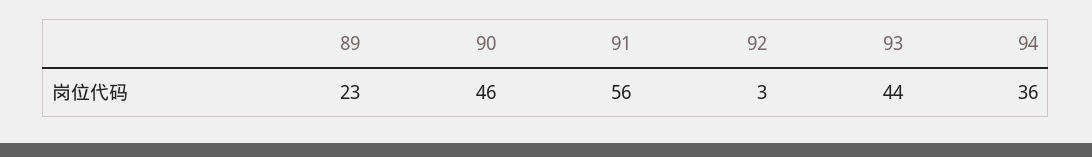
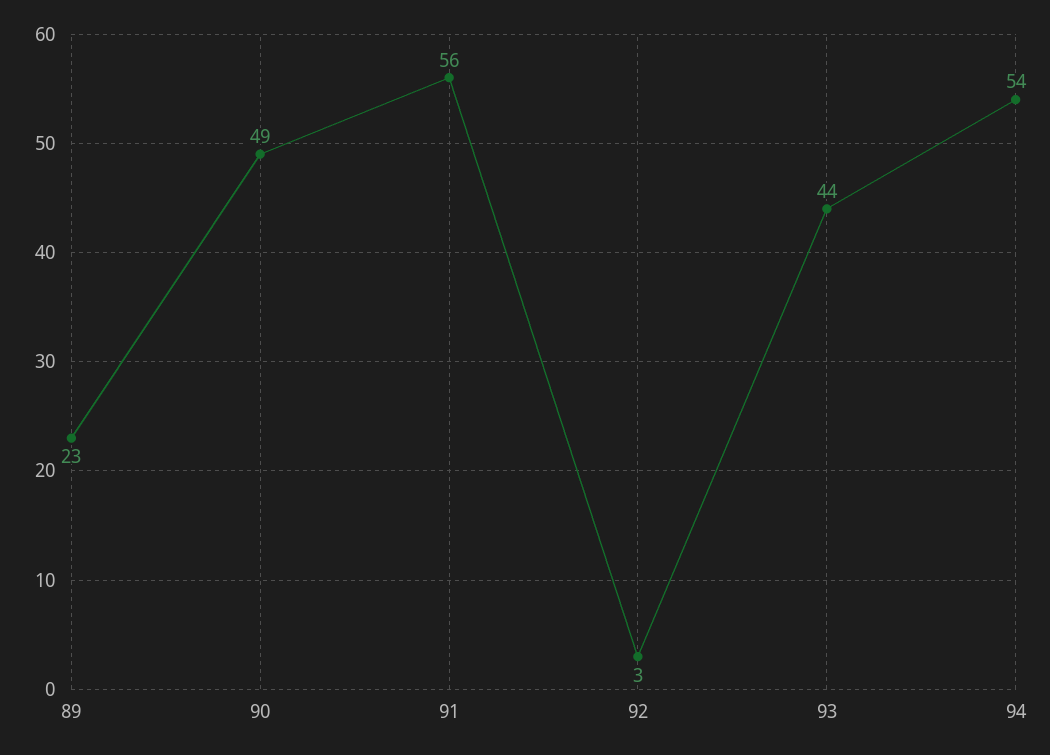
90: 46 -> 49
94: 36 -> 54

